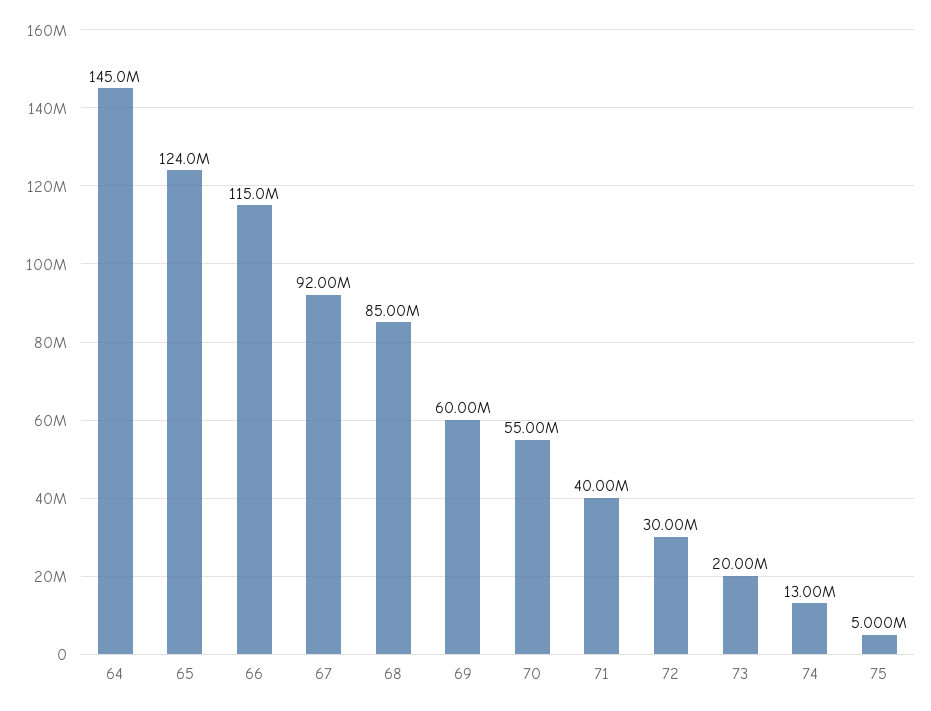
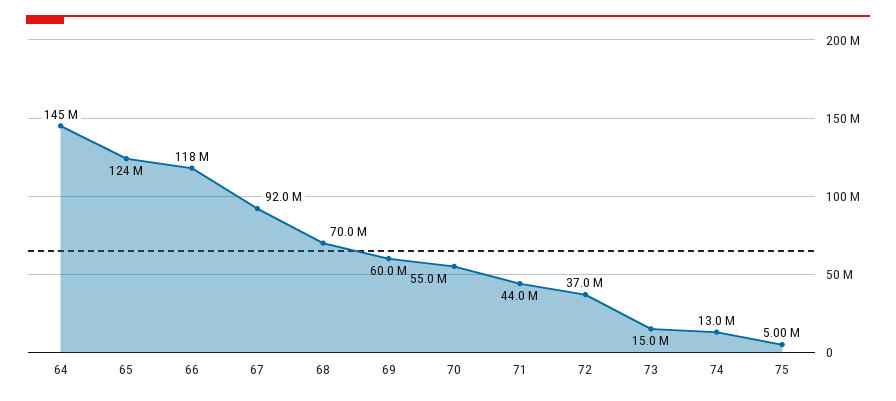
66: 115000000 -> 118000000
68: 85000000 -> 70000000
71: 40000000 -> 44000000
72: 30000000 -> 37000000
73: 20000000 -> 15000000

